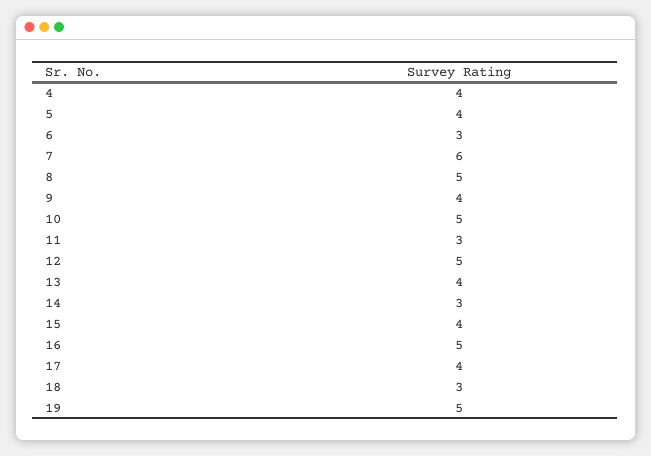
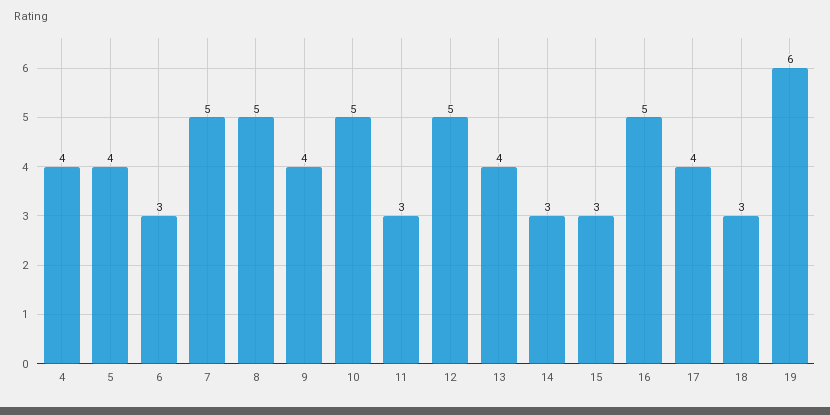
7: 6 -> 5
15: 4 -> 3
19: 5 -> 6

